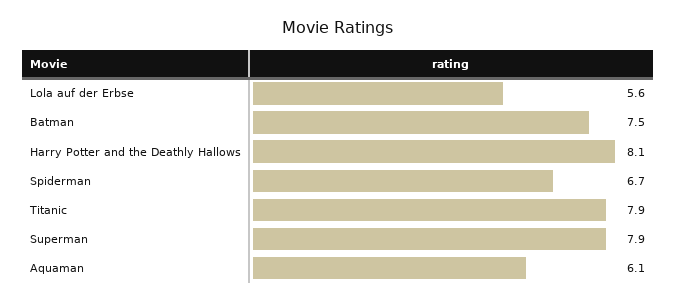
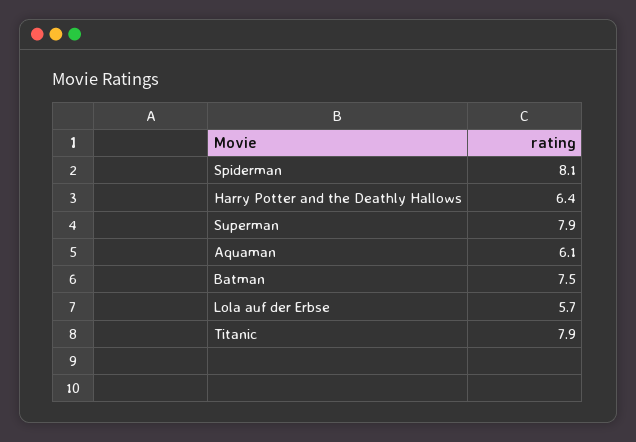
Lola auf der Erbse: 5.6 -> 5.7
Harry Potter and the Deathly Hallows: 8.1 -> 6.4
Spiderman: 6.7 -> 8.1

